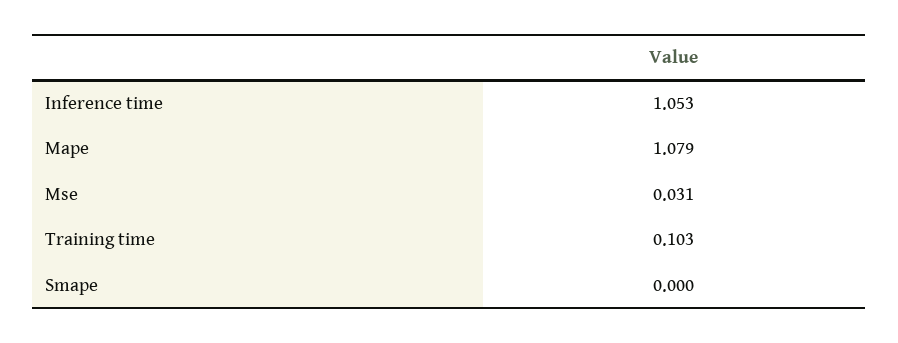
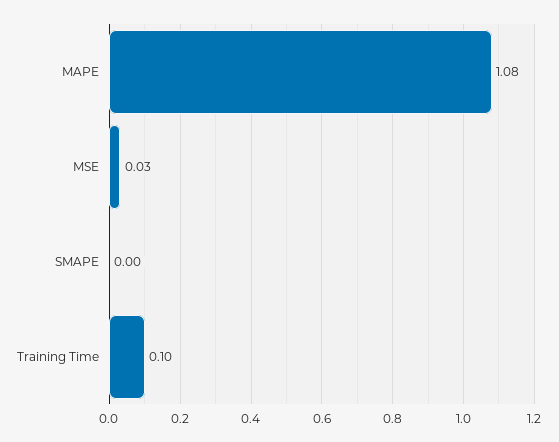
Inference time: 1.053 -> none

